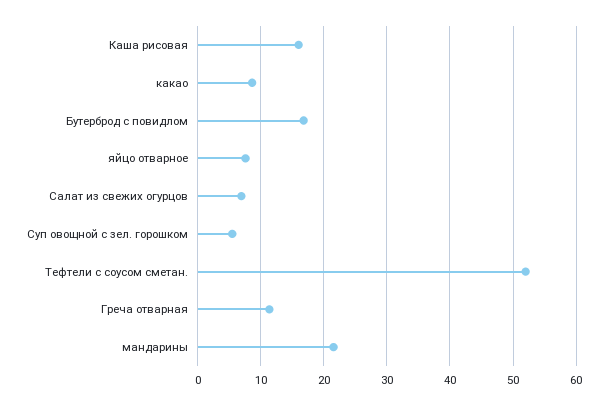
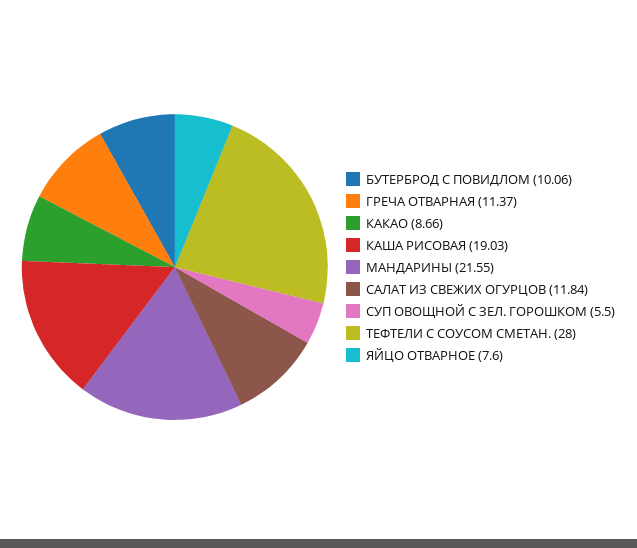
Каша рисовая: 16 -> 19.03
Бутерброд с повидлом: 17 -> 10.06
Салат из свежих огурцов: 7 -> 11.84
Тефтели с соусом сметан.: 52 -> 28

